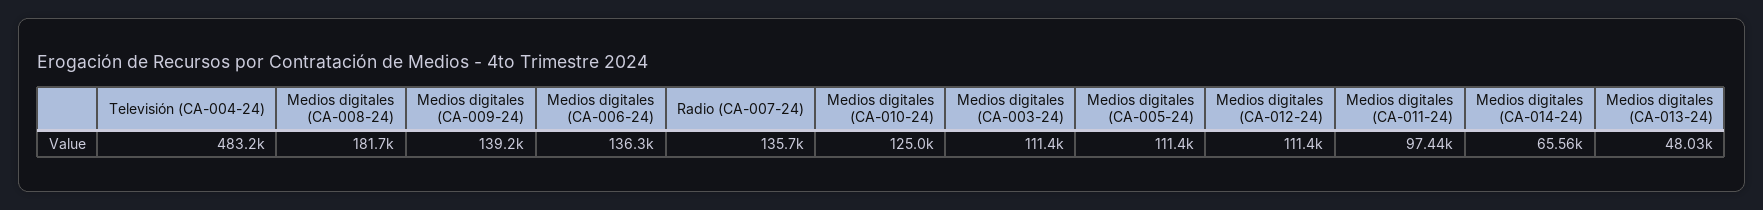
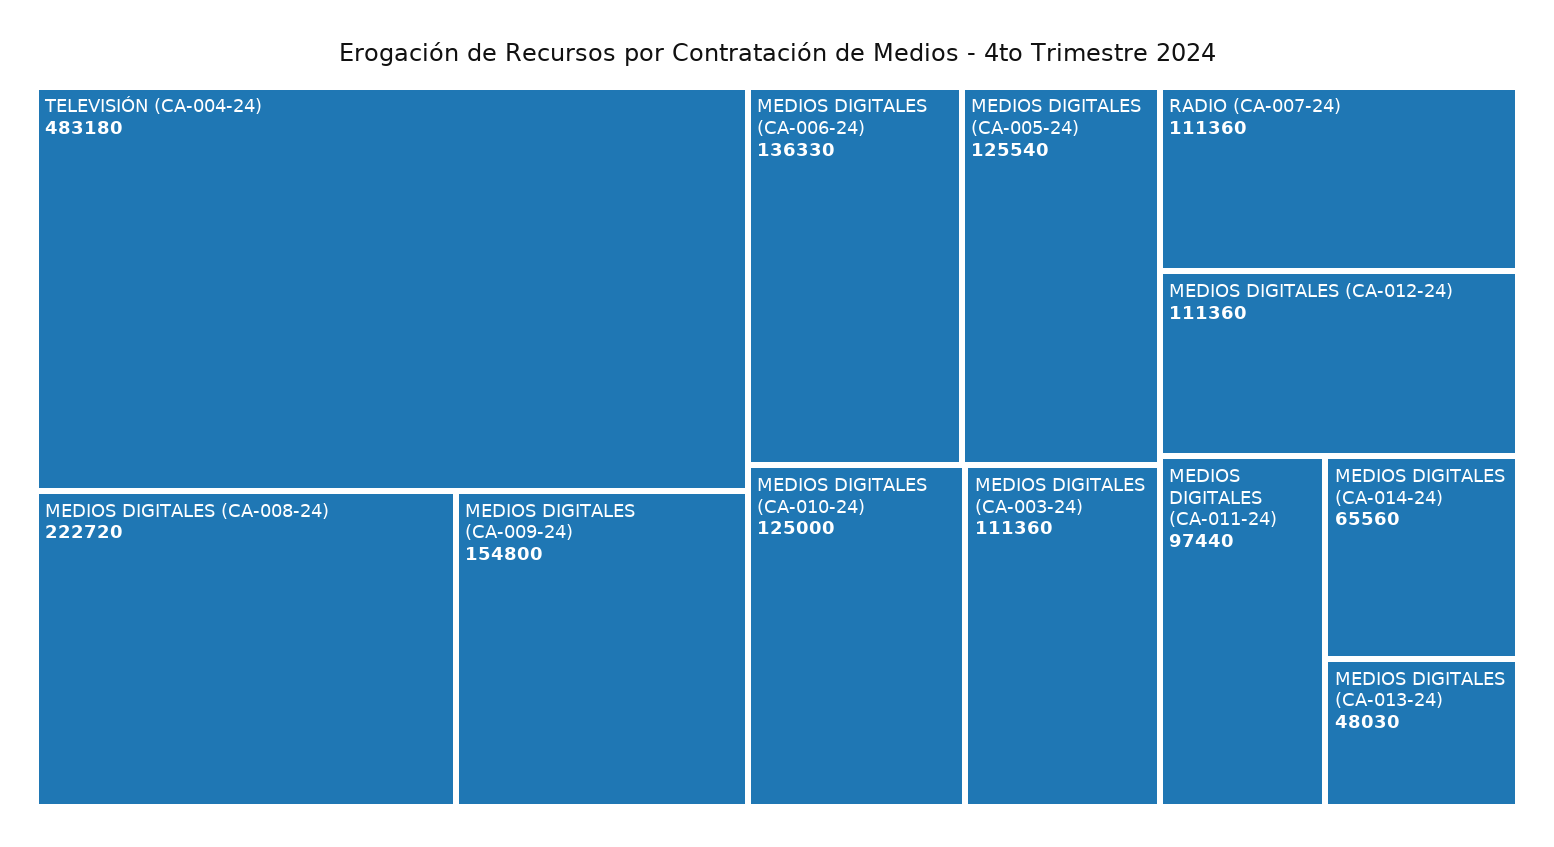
Medios digitales (CA-008-24): 181700 -> 222720
Medios digitales (CA-009-24): 139200 -> 154800
Radio (CA-007-24): 135700 -> 111360
Medios digitales (CA-005-24): 111400 -> 125540

